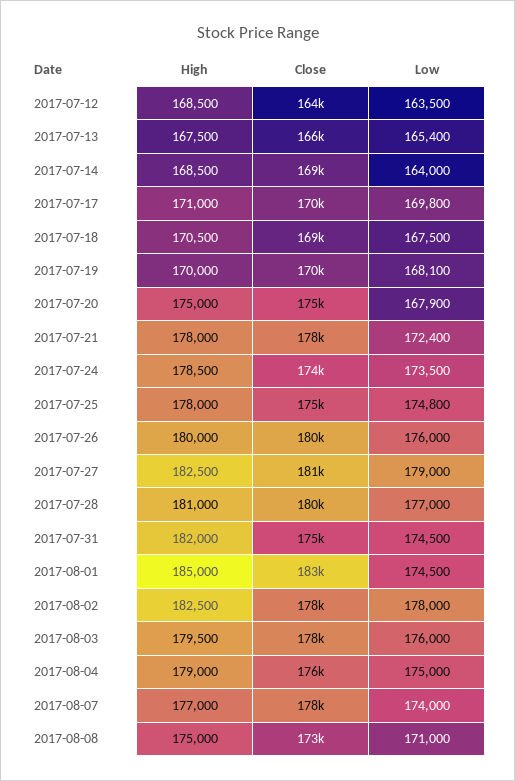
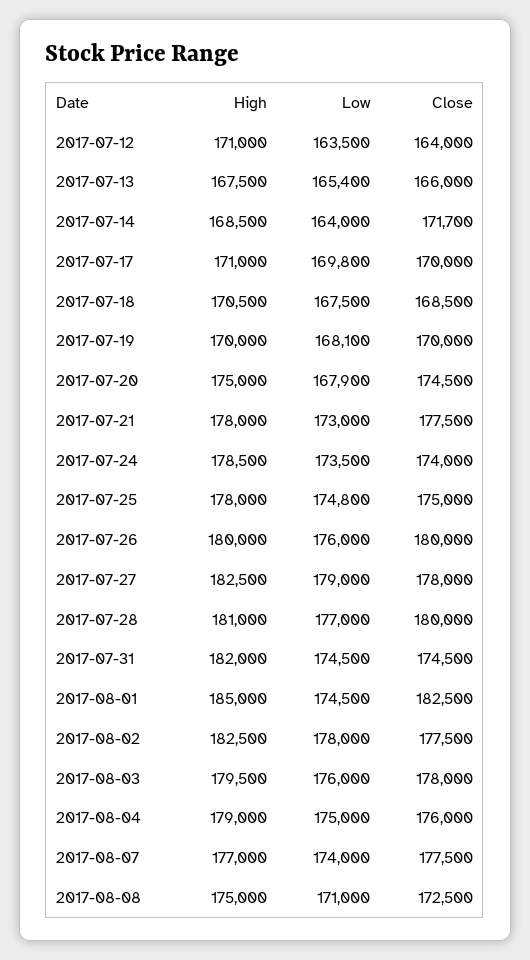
High, 2017-07-12: 168500 -> 171000
Close, 2017-07-14: 169000 -> 171700
Low, 2017-07-21: 172400 -> 173000
Close, 2017-07-27: 181000 -> 178000

